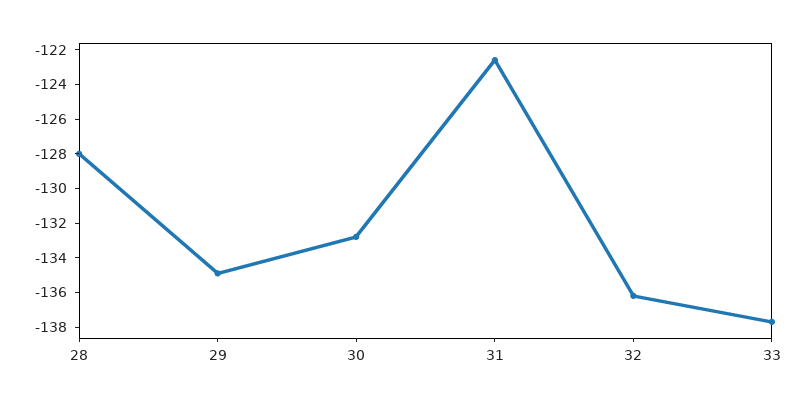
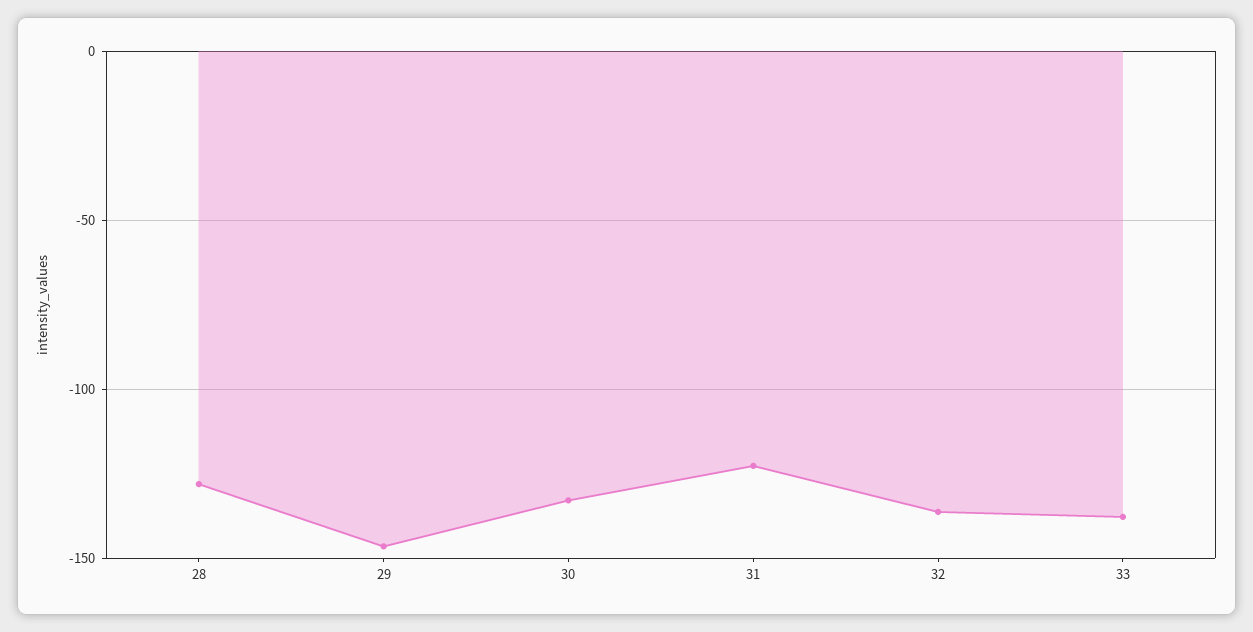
29: -135 -> -145

